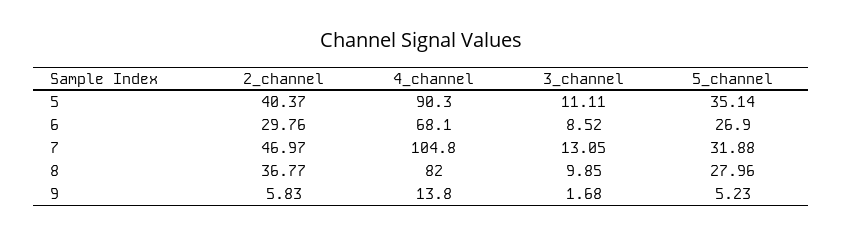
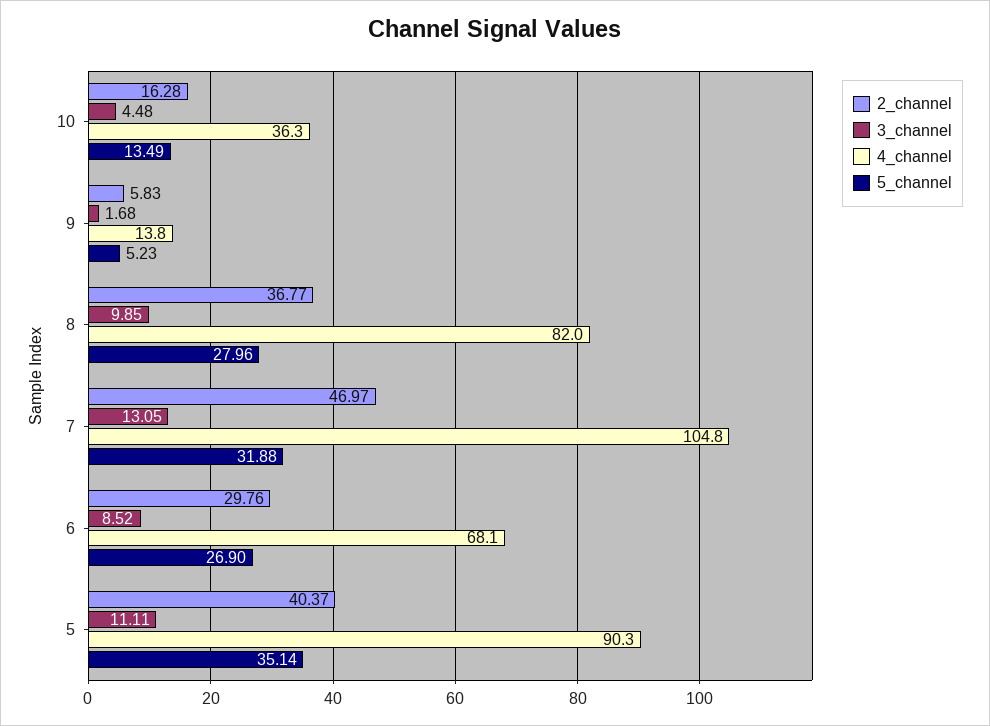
2_channel, 10: none -> 16.28
3_channel, 10: none -> 4.48
4_channel, 10: none -> 36.3
5_channel, 10: none -> 13.49

